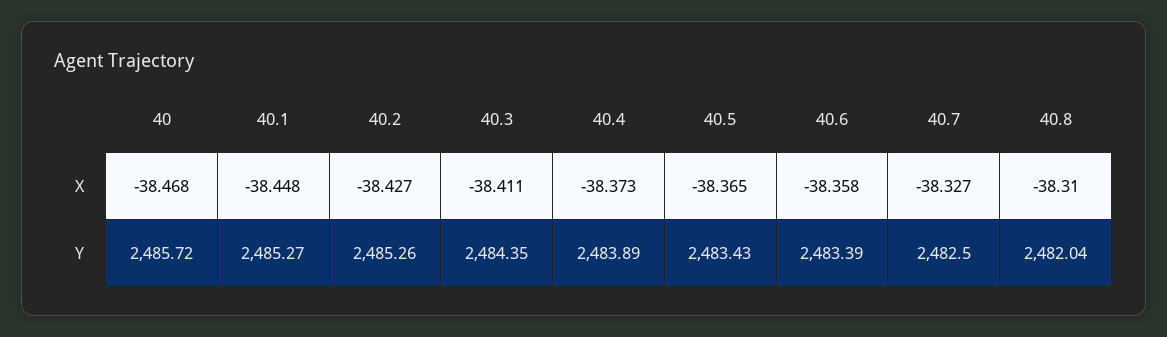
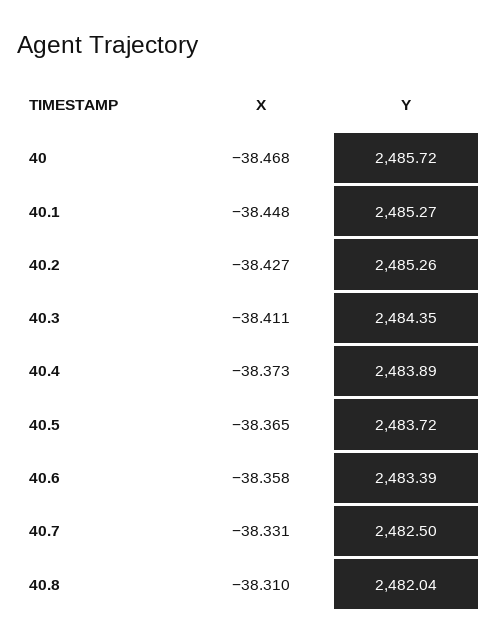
40.7, X: -38.327 -> -38.331
40.5, Y: 2483.43 -> 2483.72

